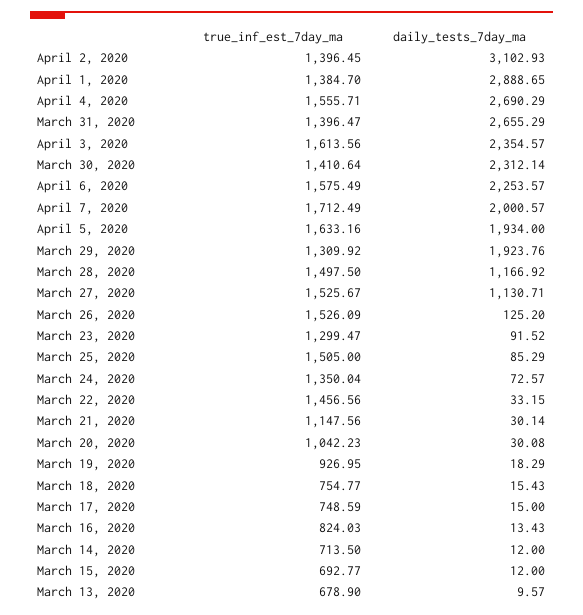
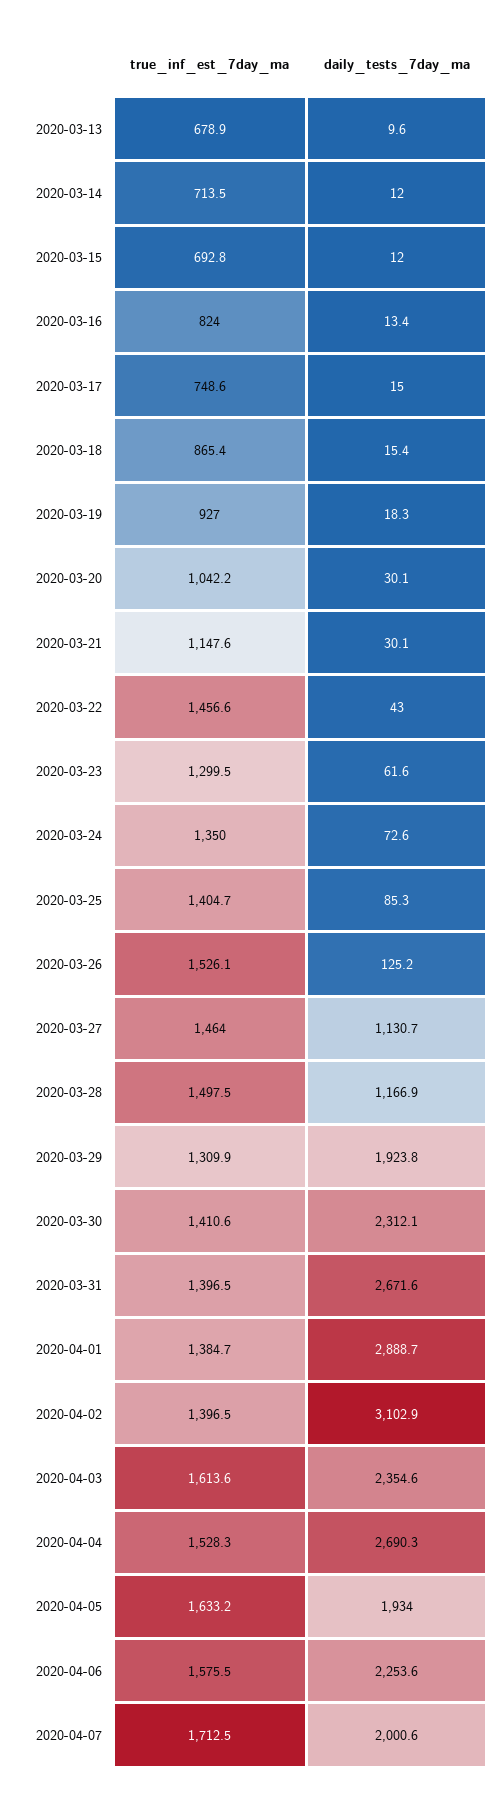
true_inf_est_7day_ma, April 4, 2020: 1555.71 -> 1528.3
daily_tests_7day_ma, March 31, 2020: 2655.29 -> 2671.6
true_inf_est_7day_ma, March 27, 2020: 1525.67 -> 1464
daily_tests_7day_ma, March 23, 2020: 91.52 -> 61.6
true_inf_est_7day_ma, March 25, 2020: 1505 -> 1404.7
daily_tests_7day_ma, March 22, 2020: 33.15 -> 43
true_inf_est_7day_ma, March 18, 2020: 754.77 -> 865.4

